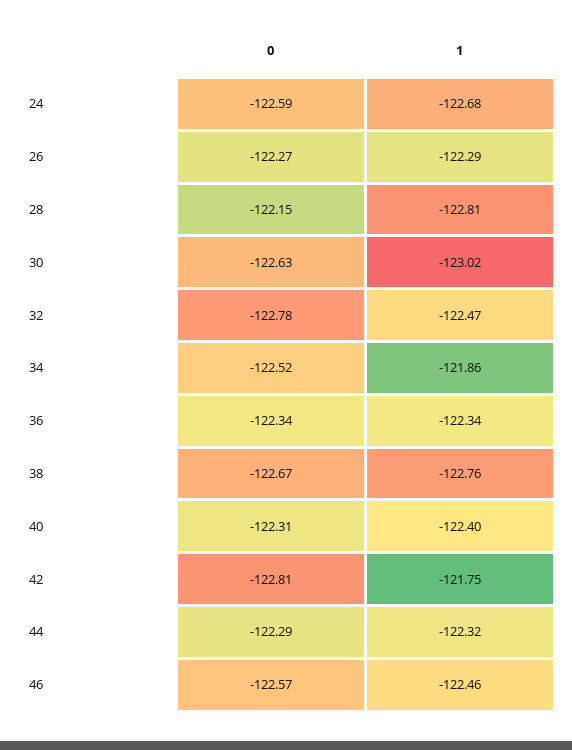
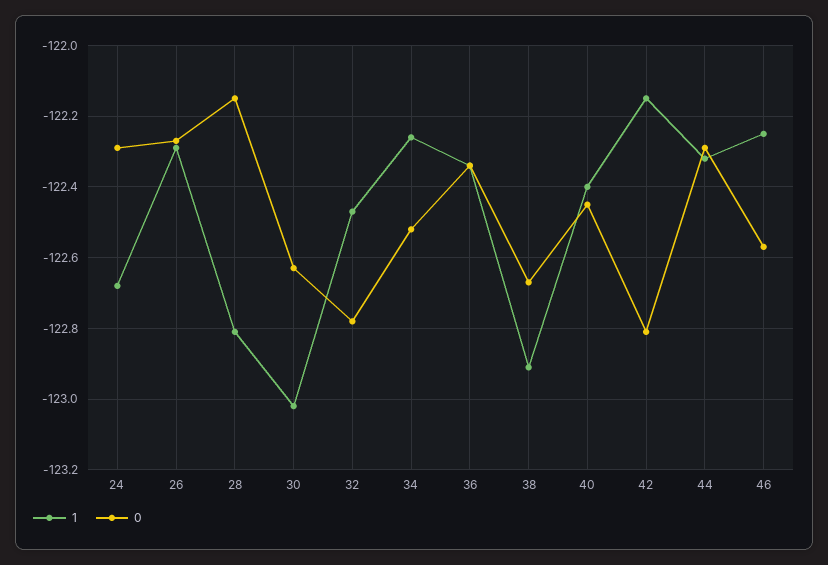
0, 24: -122.59 -> -122.3
1, 34: -121.86 -> -122.25
1, 38: -122.76 -> -122.9
0, 40: -122.31 -> -122.45
1, 42: -121.75 -> -122.15
1, 46: -122.46 -> -122.25

